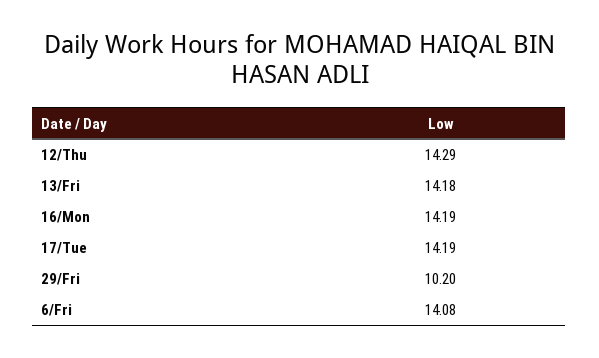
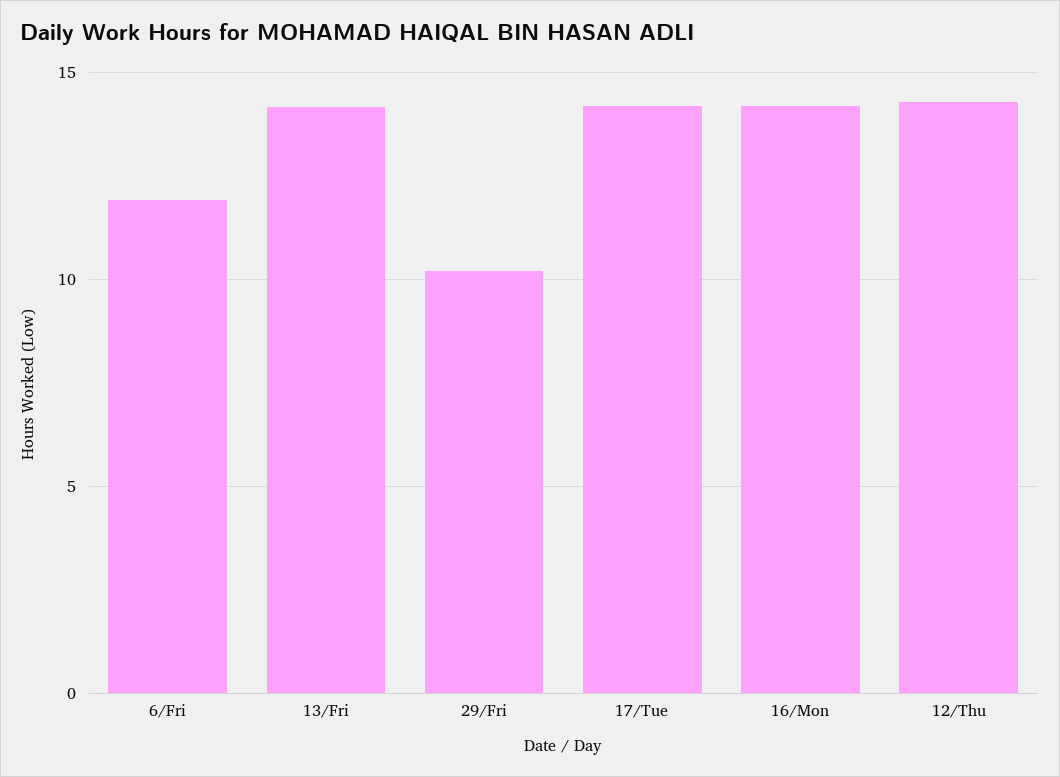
6/Fri: 14.08 -> 12

